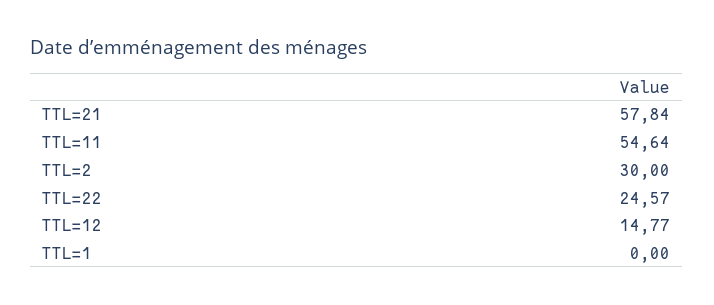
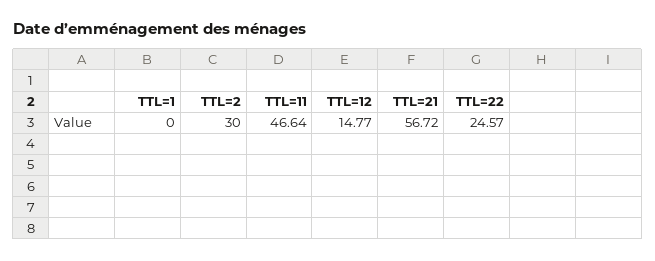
TTL=21: 57.84 -> 56.72
TTL=11: 54.64 -> 46.64

